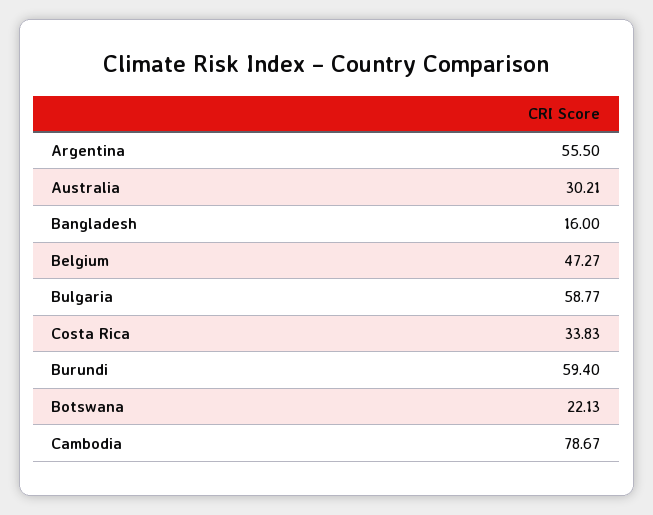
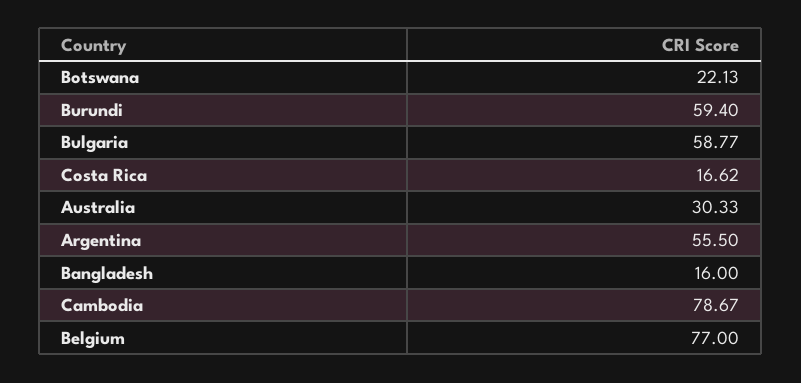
Australia: 30.21 -> 30.33
Belgium: 47.27 -> 77
Costa Rica: 33.83 -> 16.62

